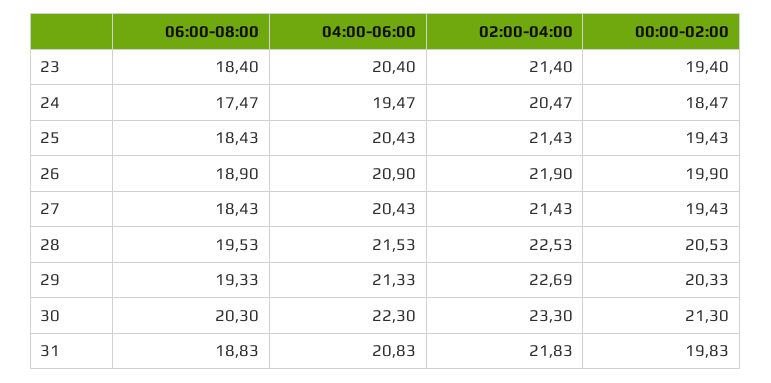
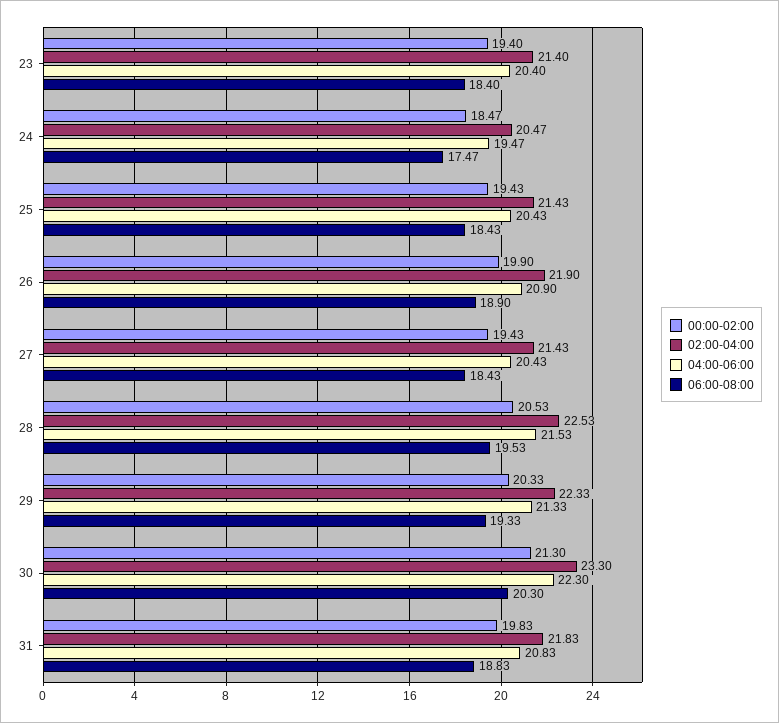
02:00-04:00, 29: 22.69 -> 22.33

